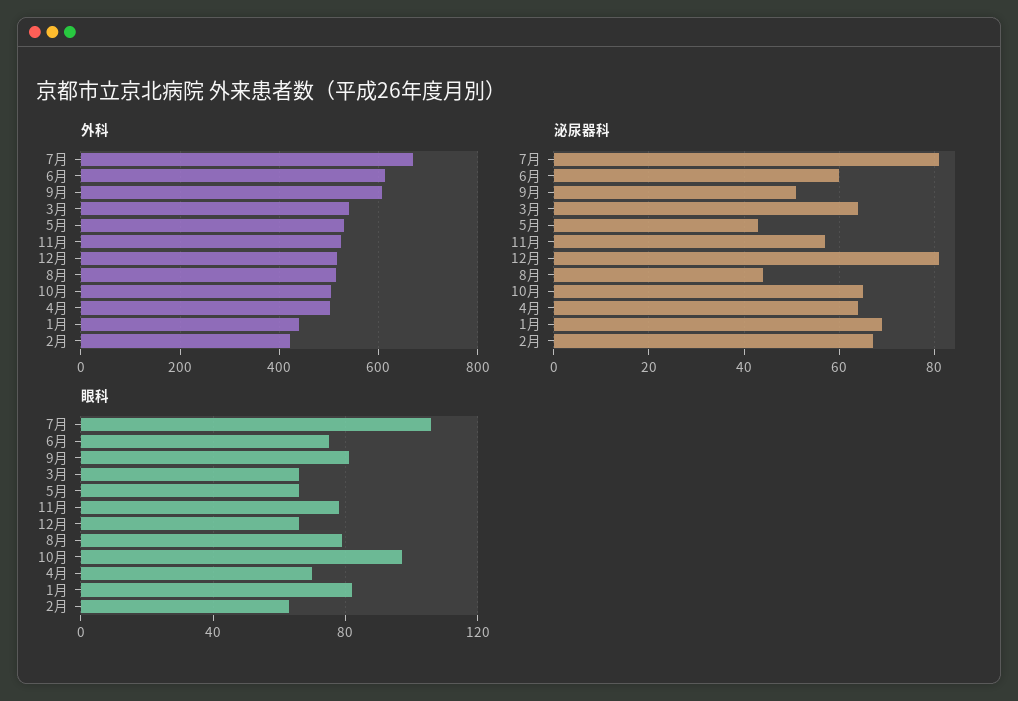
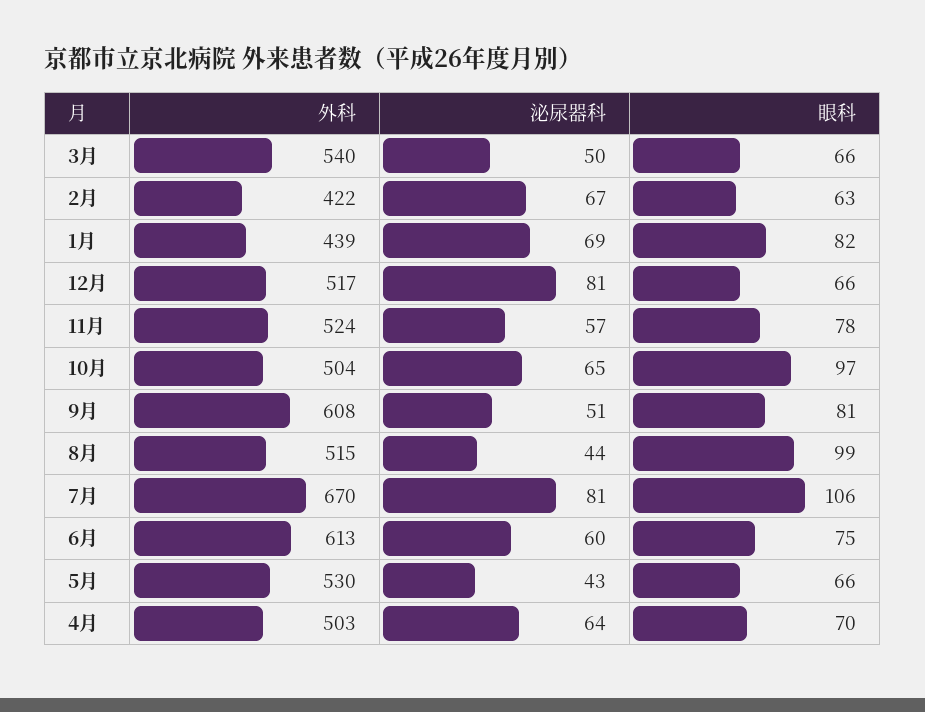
泌尿器科, 3月: 65 -> 50
眼科, 8月: 80 -> 99

